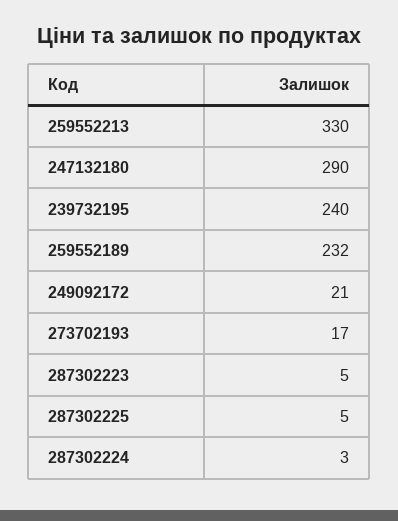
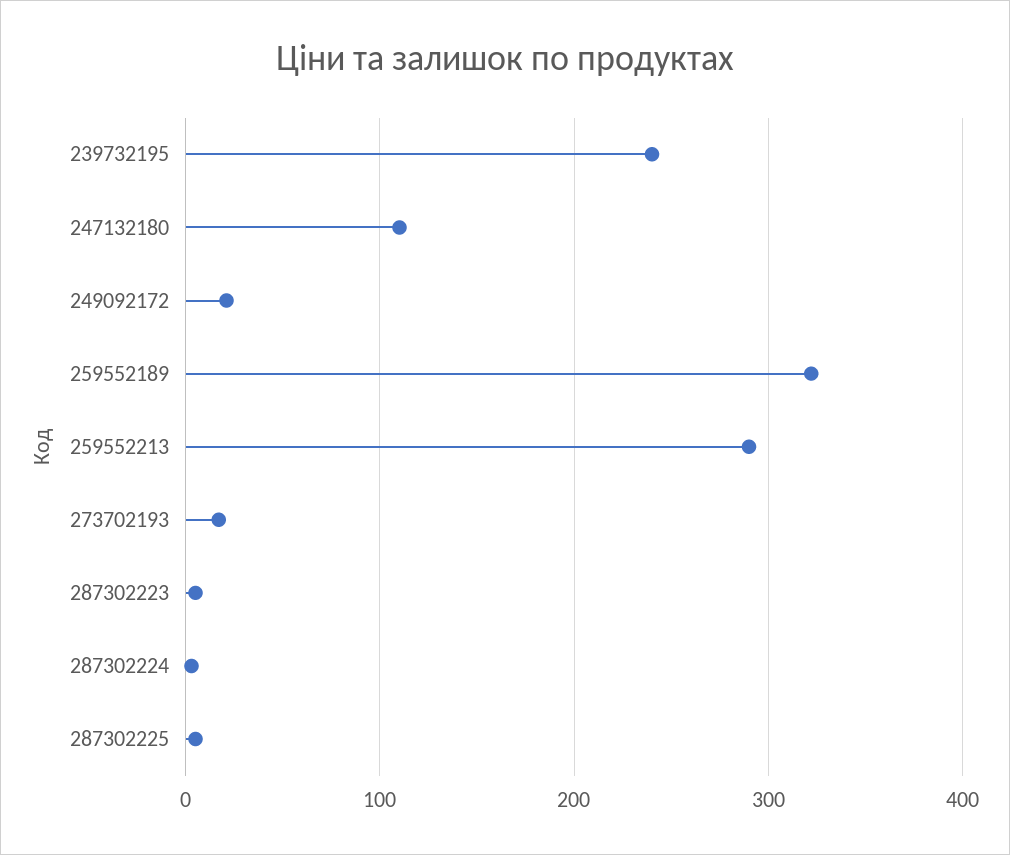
259552213: 330 -> 290
247132180: 290 -> 110
259552189: 232 -> 320

